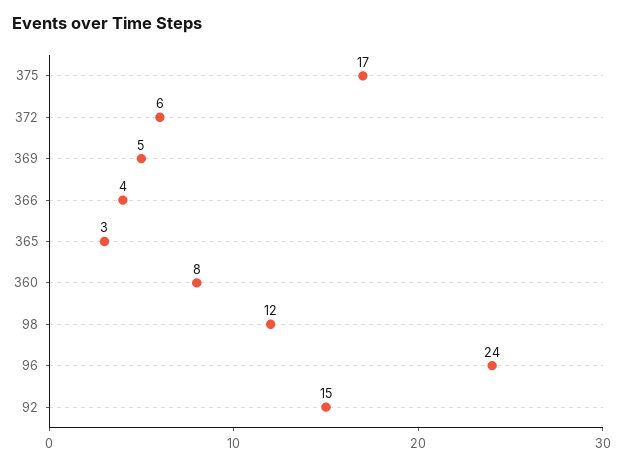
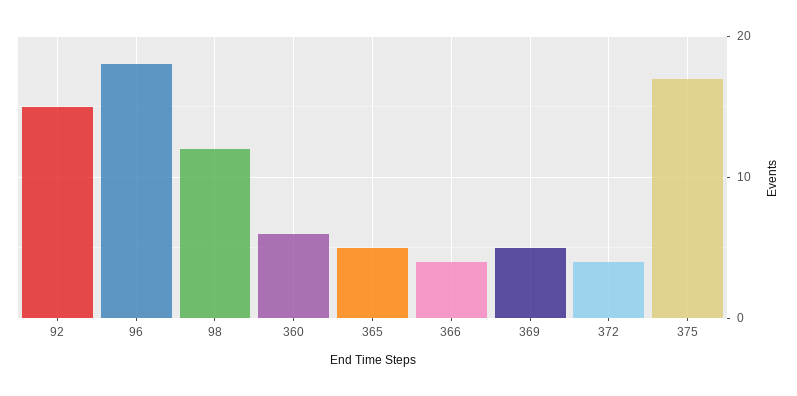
372: 6 -> 4
365: 3 -> 5
360: 8 -> 6
96: 24 -> 18

